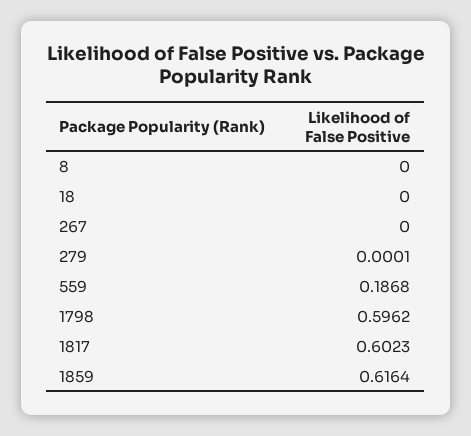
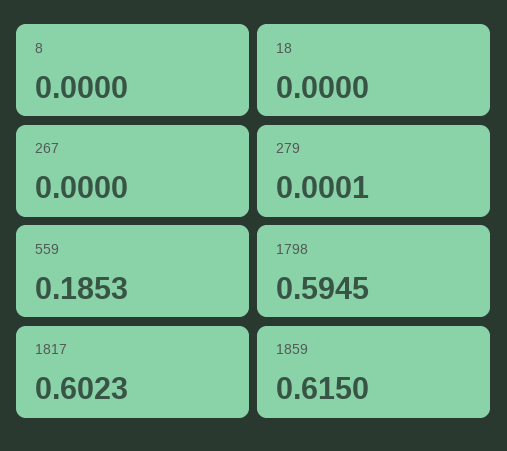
559: 0.1868 -> 0.1853
1798: 0.5962 -> 0.5945
1859: 0.6164 -> 0.615

